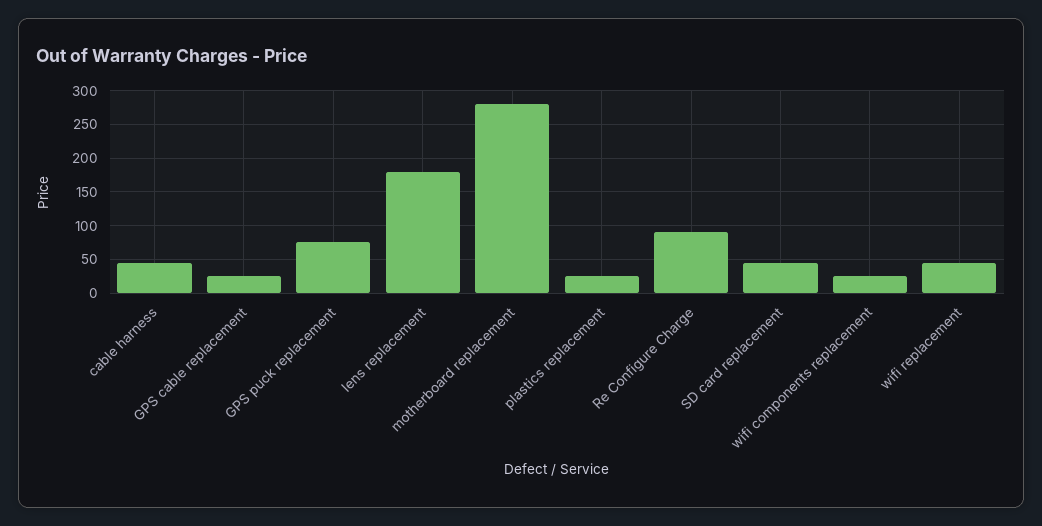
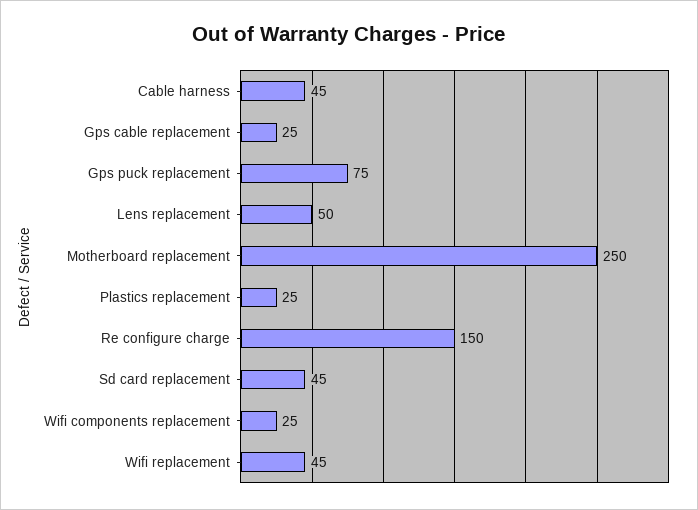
lens replacement: 180 -> 50
motherboard replacement: 280 -> 250
Re Configure Charge: 90 -> 150

